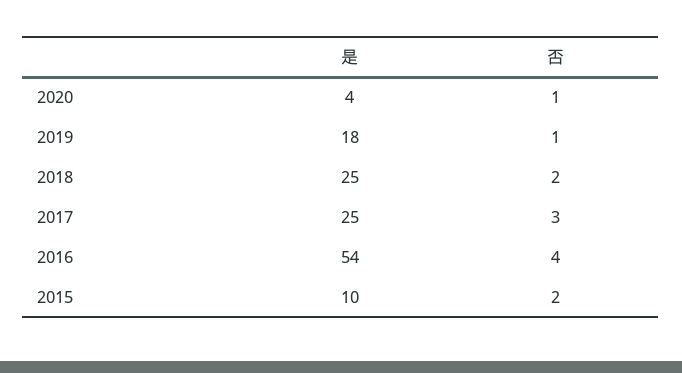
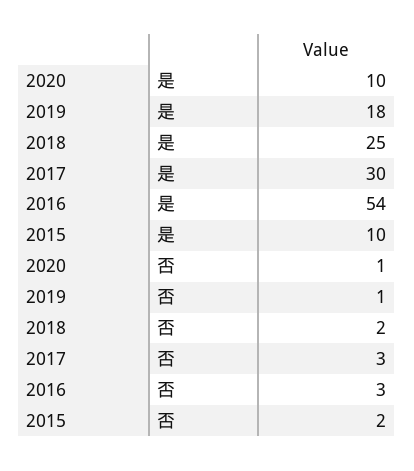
是, 2020: 4 -> 10
是, 2017: 25 -> 30
否, 2016: 4 -> 3

